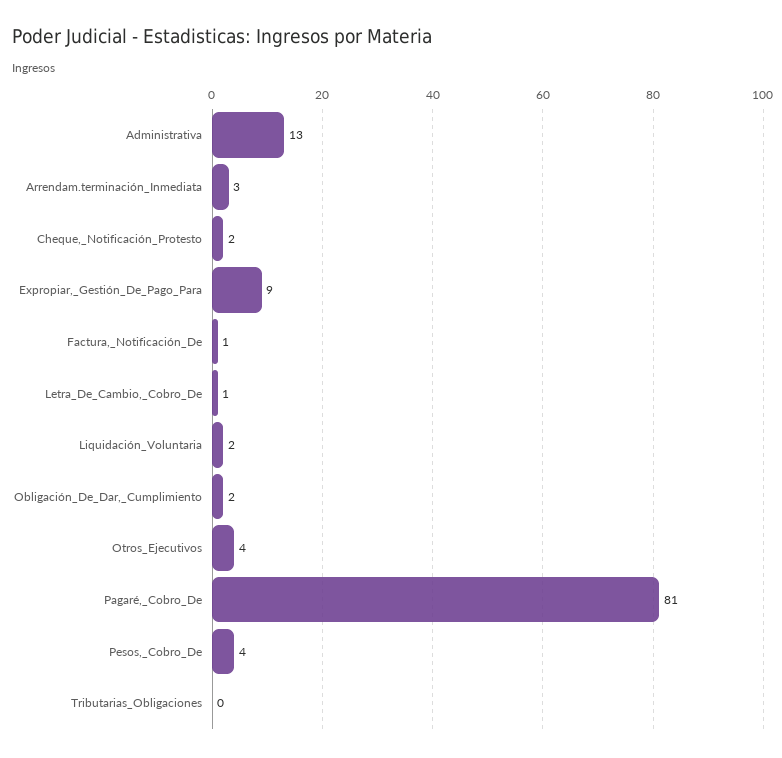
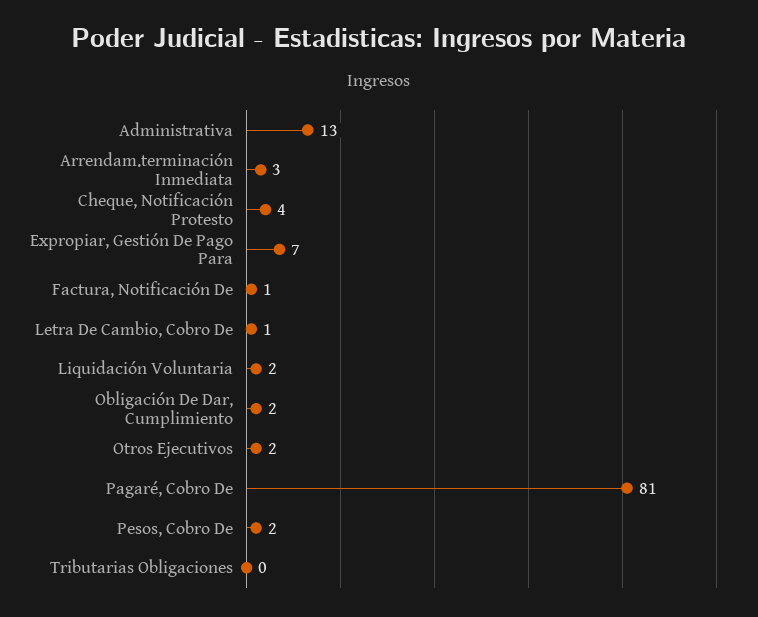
Cheque,_Notificación_Protesto: 2 -> 4
Expropiar,_Gestión_De_Pago_Para: 9 -> 7
Otros_Ejecutivos: 4 -> 2
Pesos,_Cobro_De: 4 -> 2

